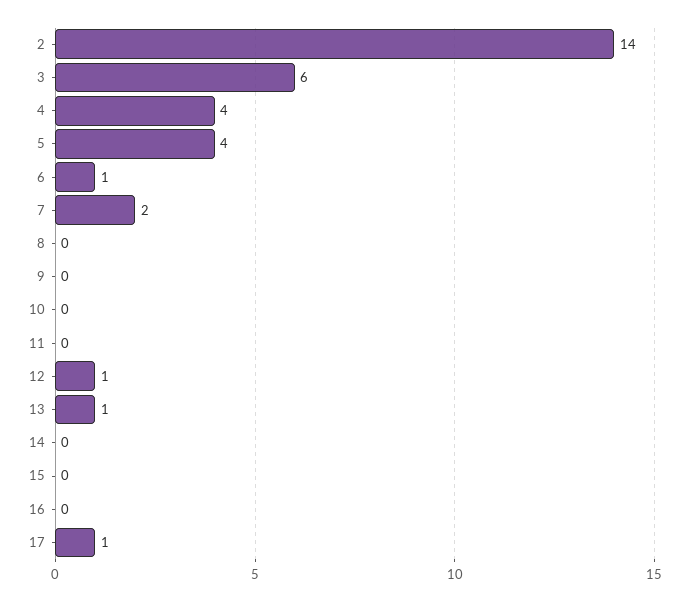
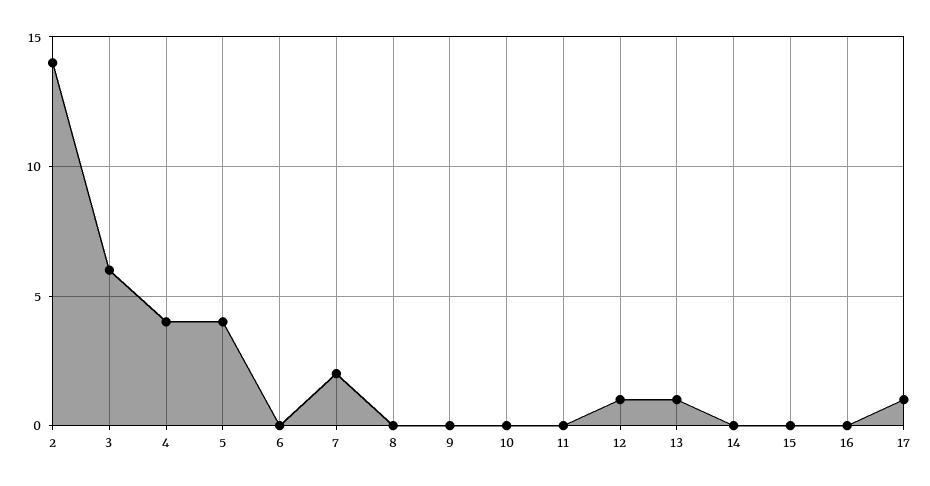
6: 1 -> 0

